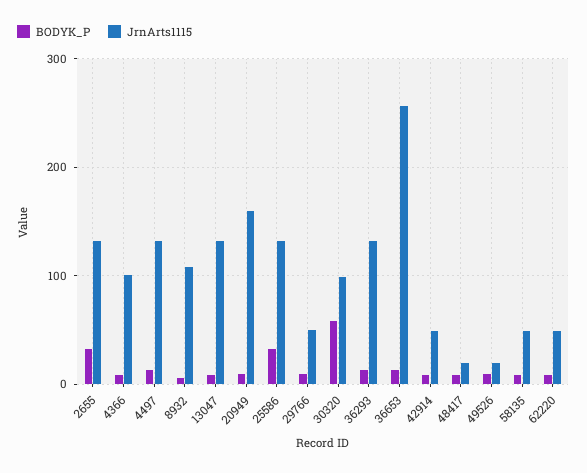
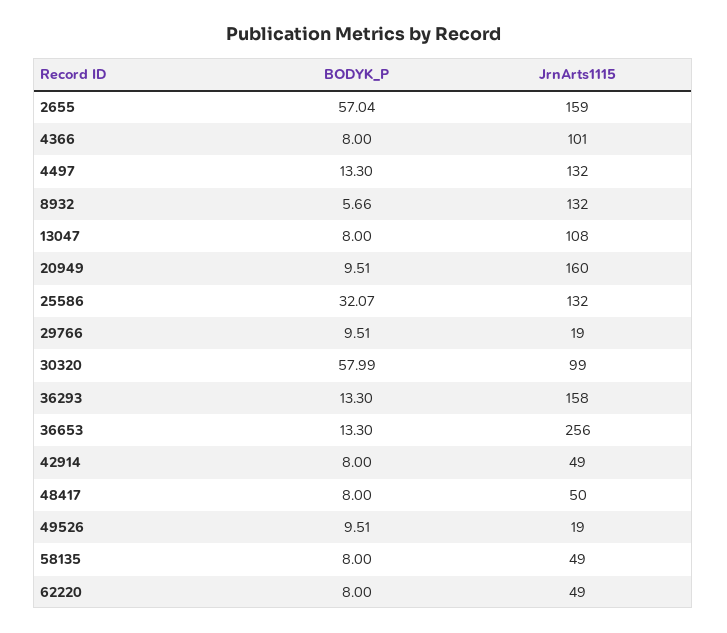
BODYK_P, 2655: 30 -> 57.04
JrnArts1115, 2655: 130 -> 159
JrnArts1115, 8932: 110 -> 132
JrnArts1115, 13047: 130 -> 108
JrnArts1115, 29766: 50 -> 19
JrnArts1115, 36293: 130 -> 158
JrnArts1115, 48417: 20 -> 50

